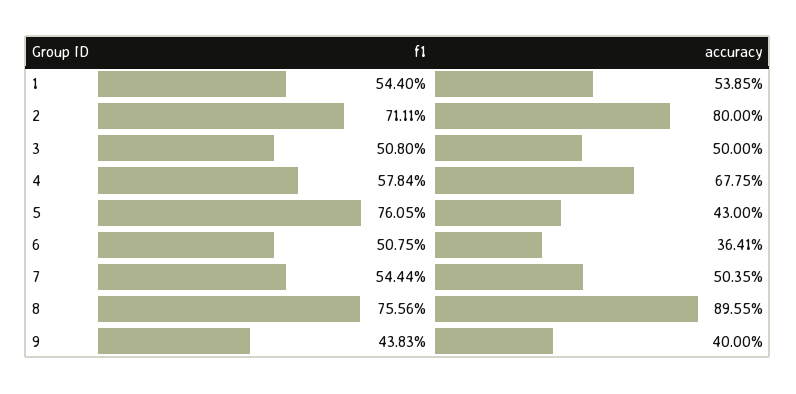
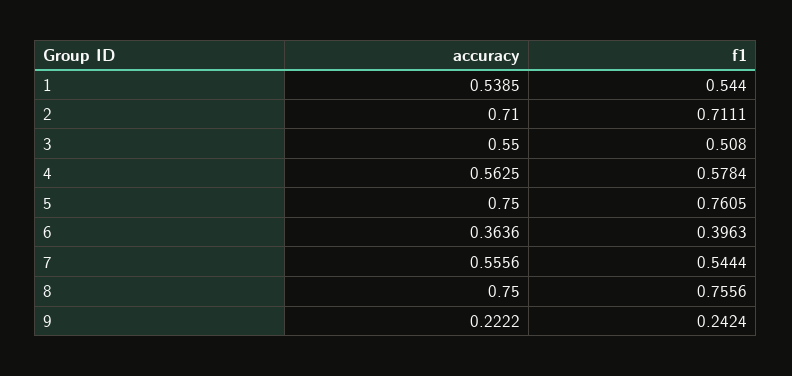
accuracy, 2: 0.8 -> 0.71
accuracy, 3: 0.5 -> 0.55
accuracy, 4: 0.6775 -> 0.5625
accuracy, 5: 0.43 -> 0.75
f1, 6: 0.5075 -> 0.3963
accuracy, 6: 0.3641 -> 0.3636
accuracy, 7: 0.5035 -> 0.5556
accuracy, 8: 0.8955 -> 0.75
f1, 9: 0.4383 -> 0.2424
accuracy, 9: 0.4 -> 0.2222

